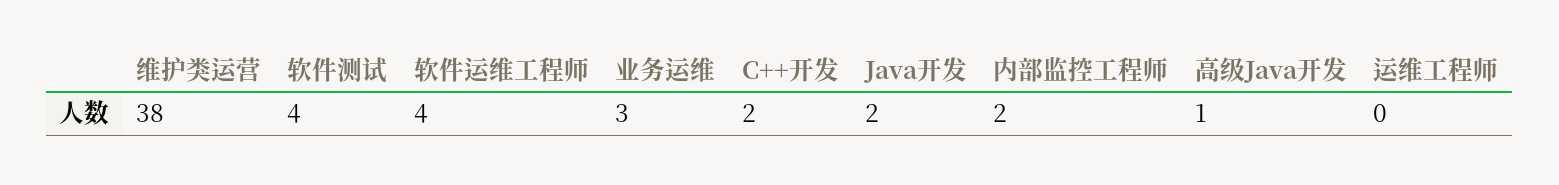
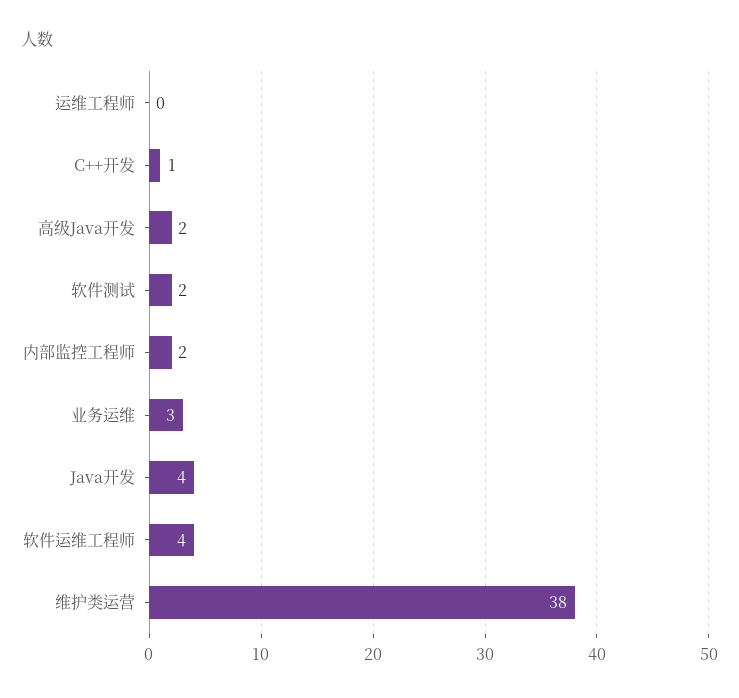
软件测试: 4 -> 2
C++开发: 2 -> 1
Java开发: 2 -> 4
高级Java开发: 1 -> 2

